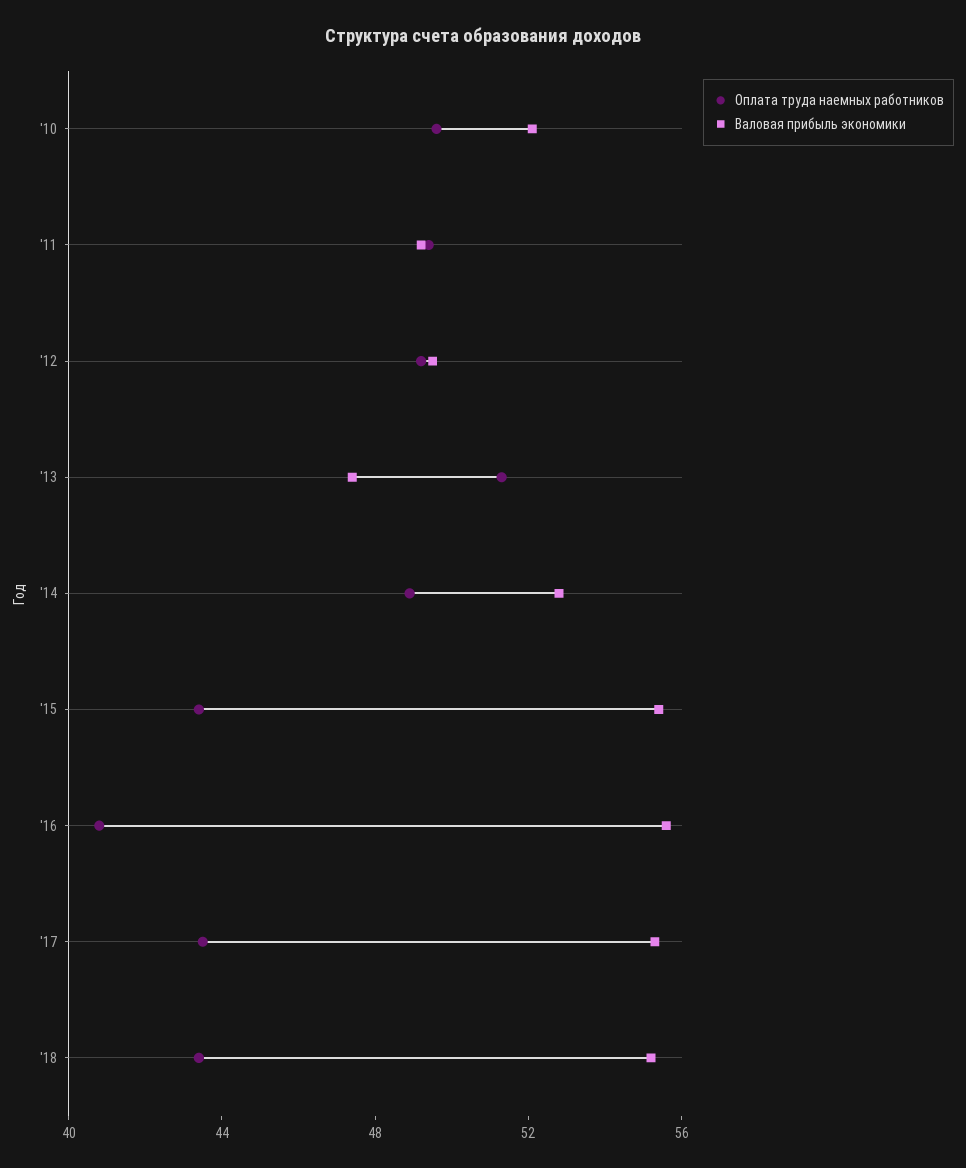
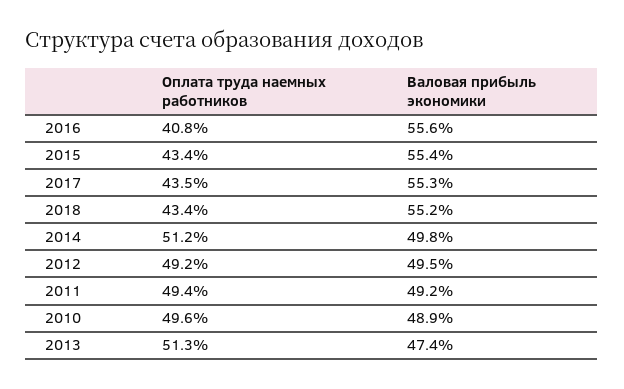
Валовая прибыль экономики, '10: 52 -> 48.9
Оплата труда наемных работников, '14: 49 -> 51.2
Валовая прибыль экономики, '14: 53 -> 49.8

